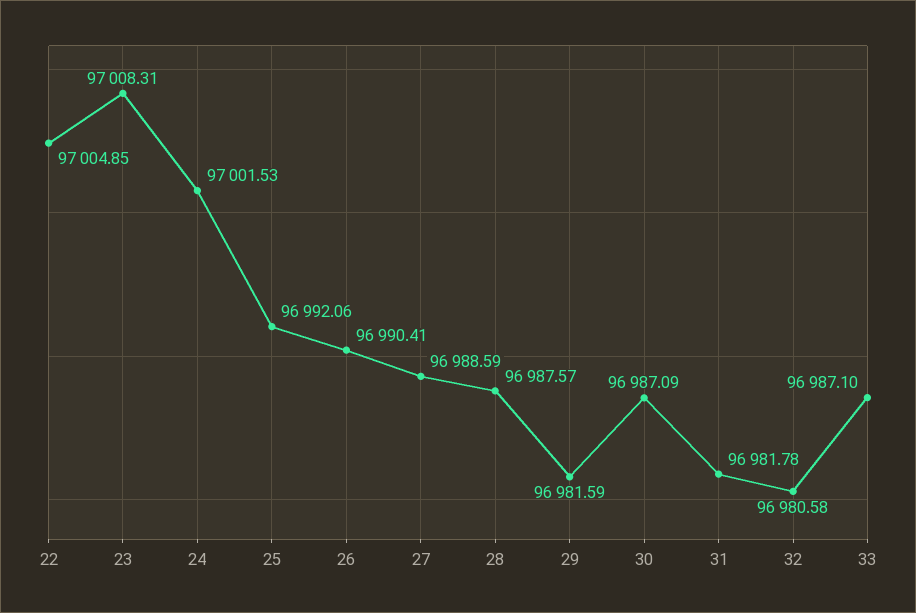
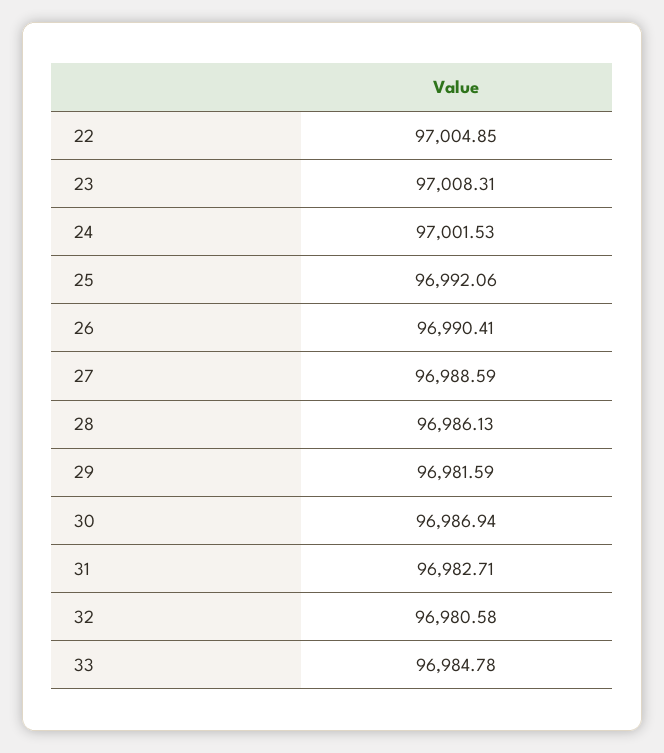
28: 96987.57 -> 96986.13
30: 96987.09 -> 96986.94
31: 96981.78 -> 96982.71
33: 96987.1 -> 96984.78

